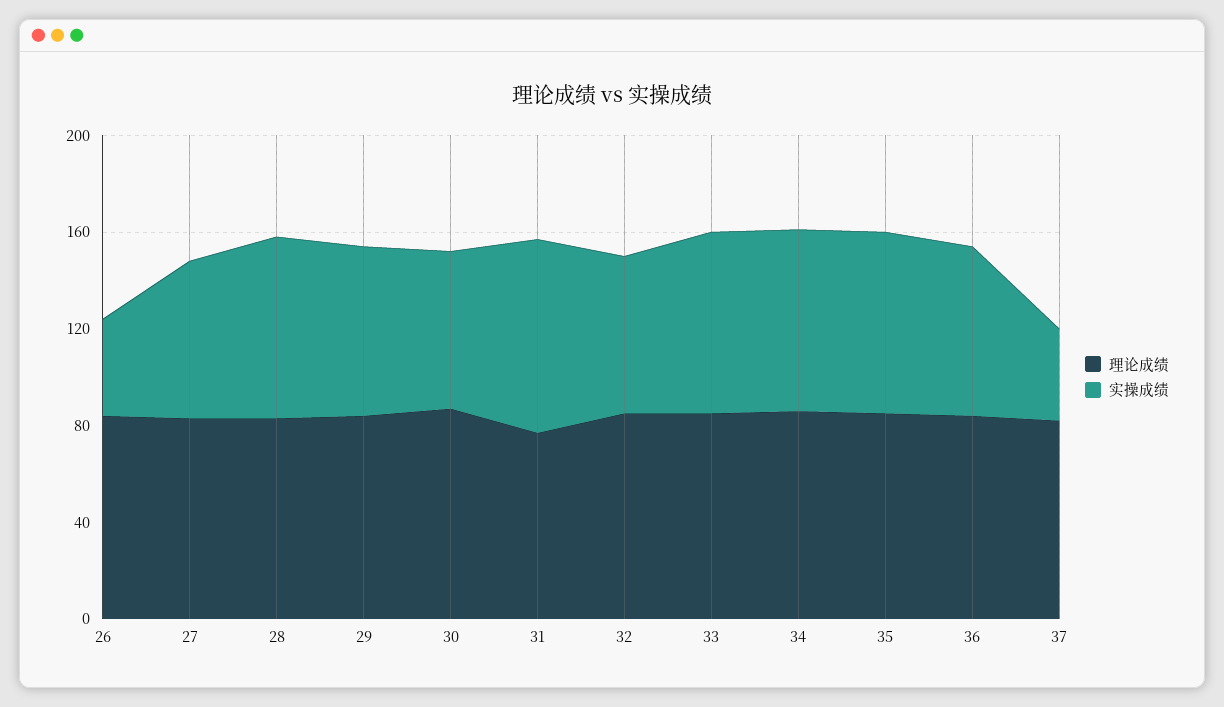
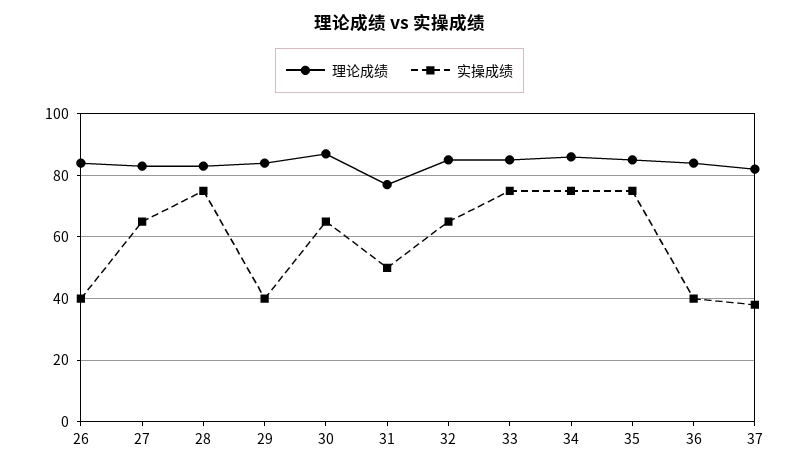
实操成绩, 29: 70 -> 40
实操成绩, 31: 80 -> 50
实操成绩, 36: 70 -> 40

